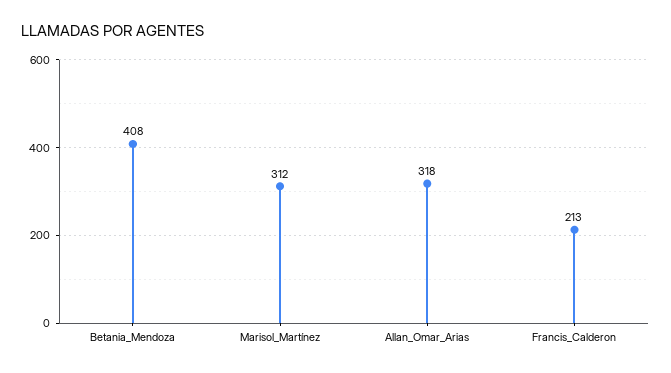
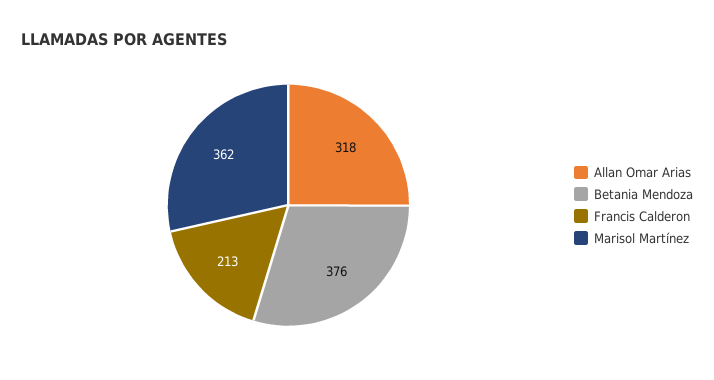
Betania_Mendoza: 408 -> 376
Marisol_Martínez: 312 -> 362

